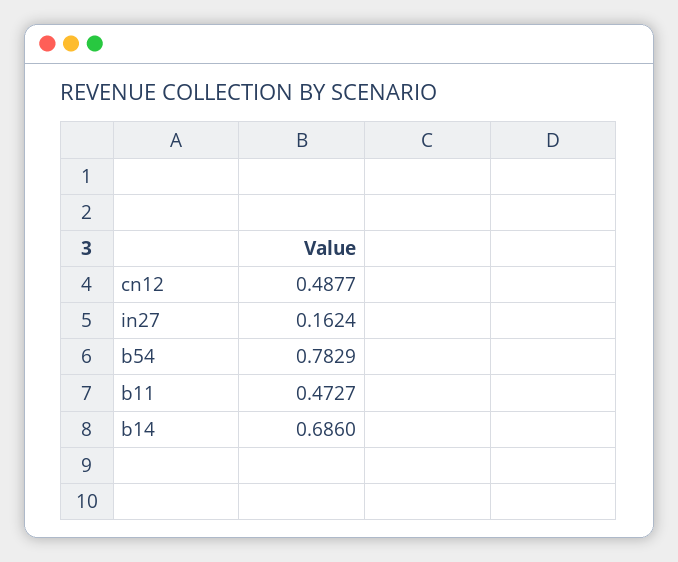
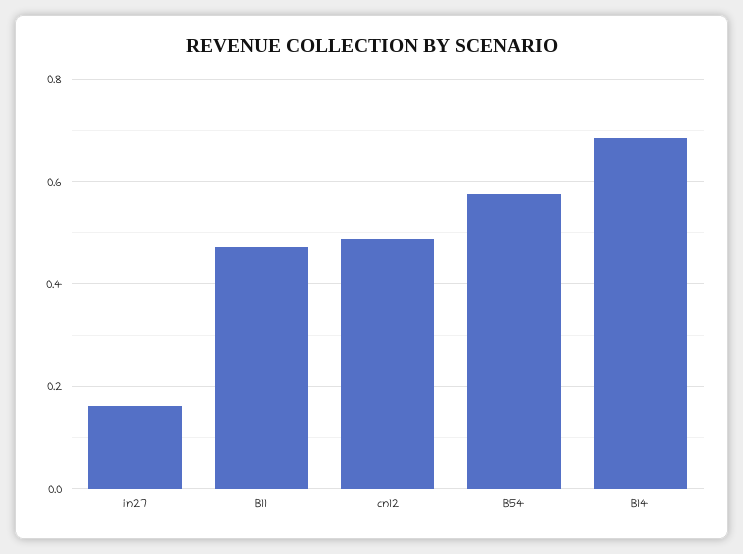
b54: 0.7829 -> 0.58

